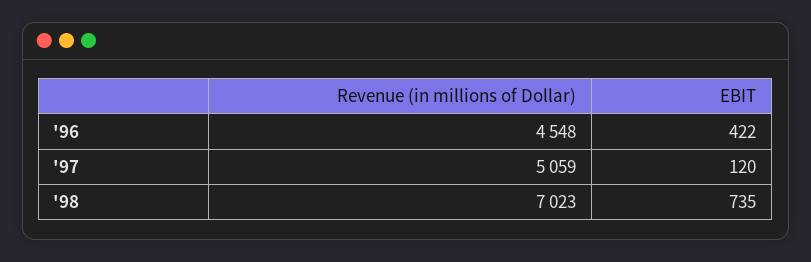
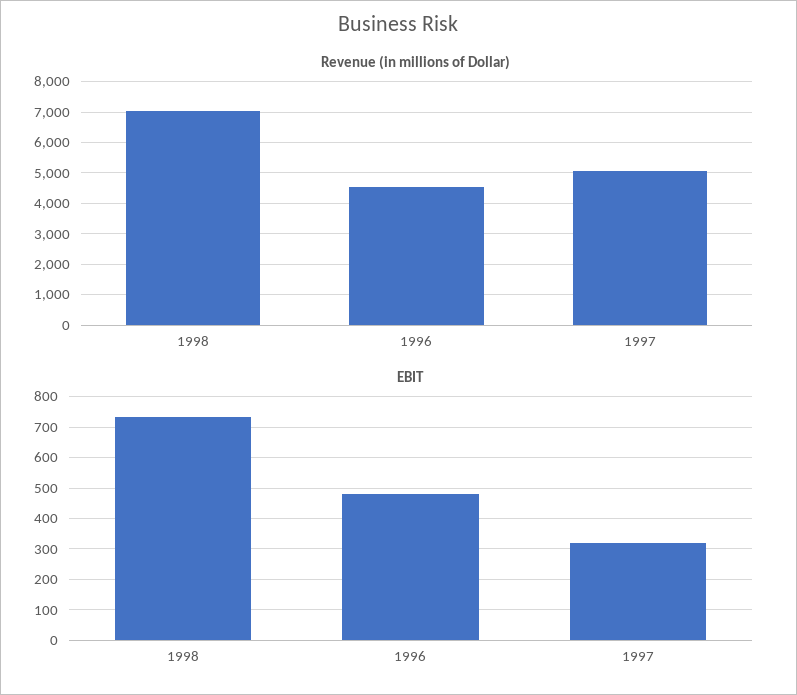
EBIT, '96: 422 -> 480
EBIT, '97: 120 -> 320

